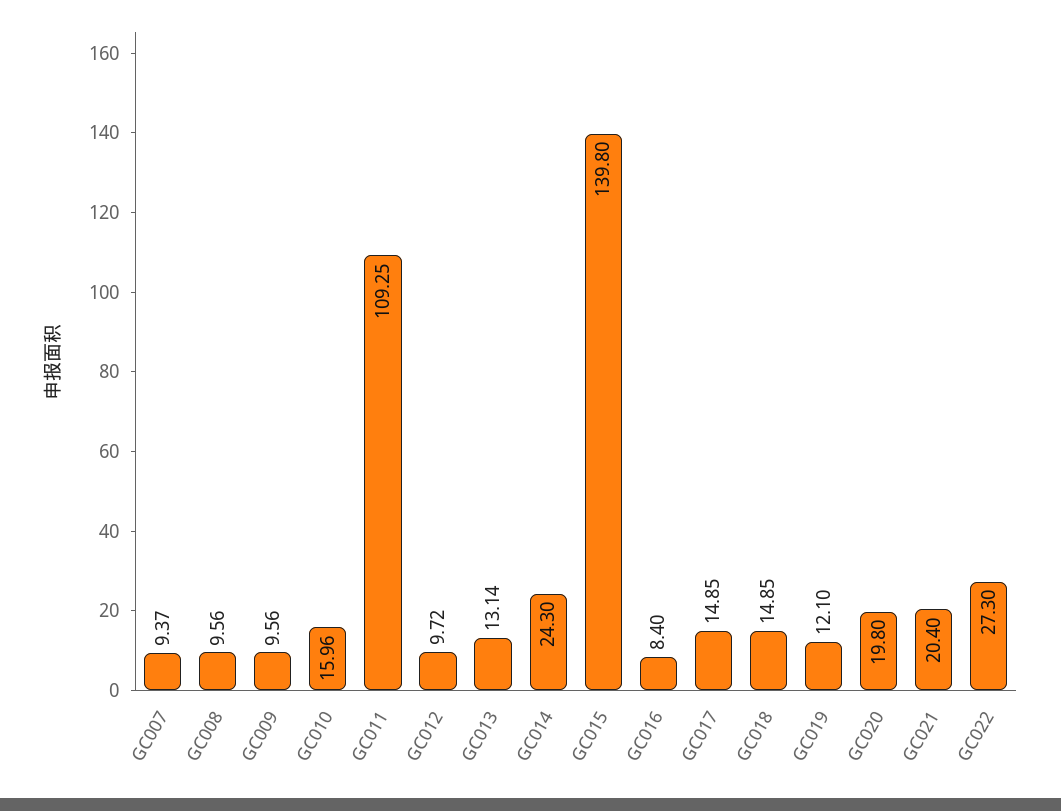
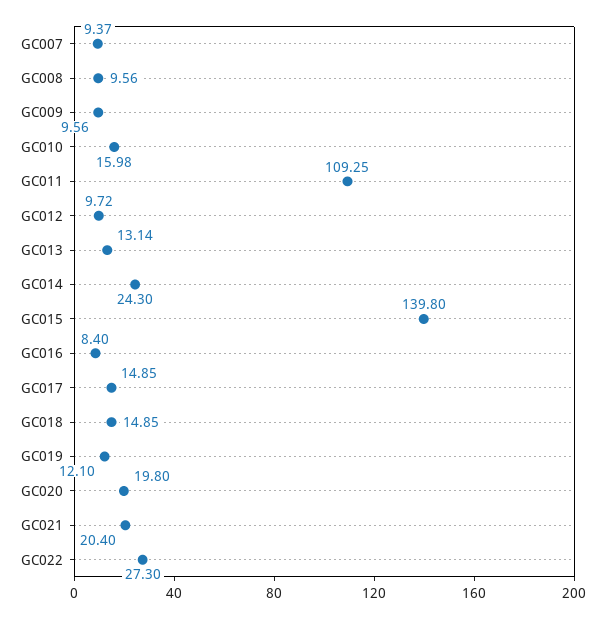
GC010: 15.96 -> 15.98

